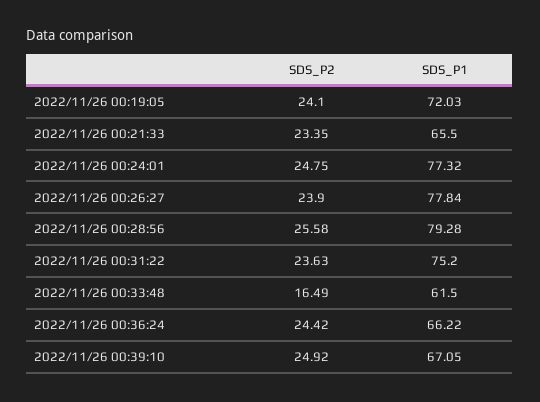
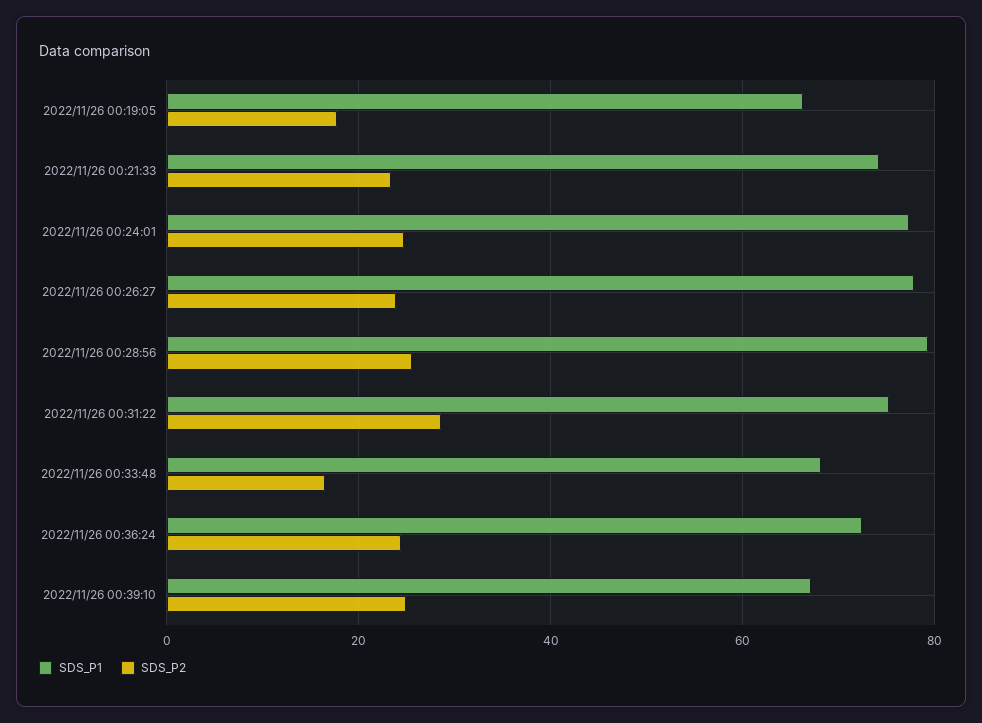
SDS_P2, 2022/11/26 00:19:05: 24.1 -> 18
SDS_P1, 2022/11/26 00:19:05: 72.03 -> 66
SDS_P1, 2022/11/26 00:21:33: 65.5 -> 74
SDS_P2, 2022/11/26 00:31:22: 23.63 -> 28
SDS_P1, 2022/11/26 00:33:48: 61.5 -> 68
SDS_P1, 2022/11/26 00:36:24: 66.22 -> 72

